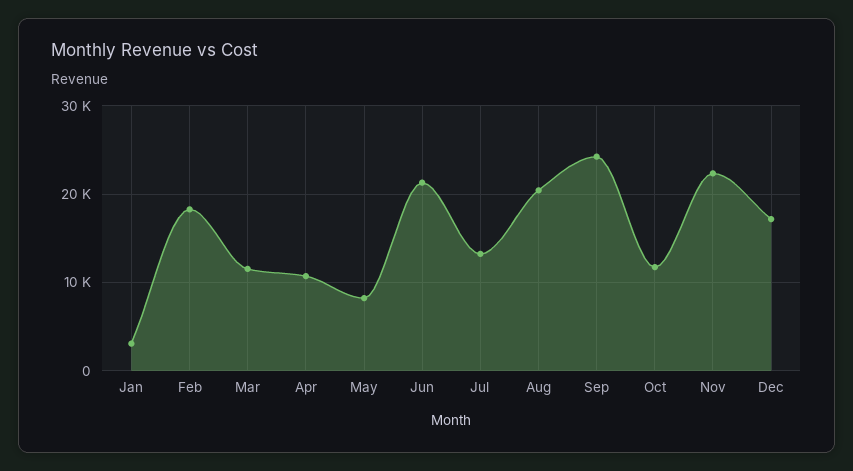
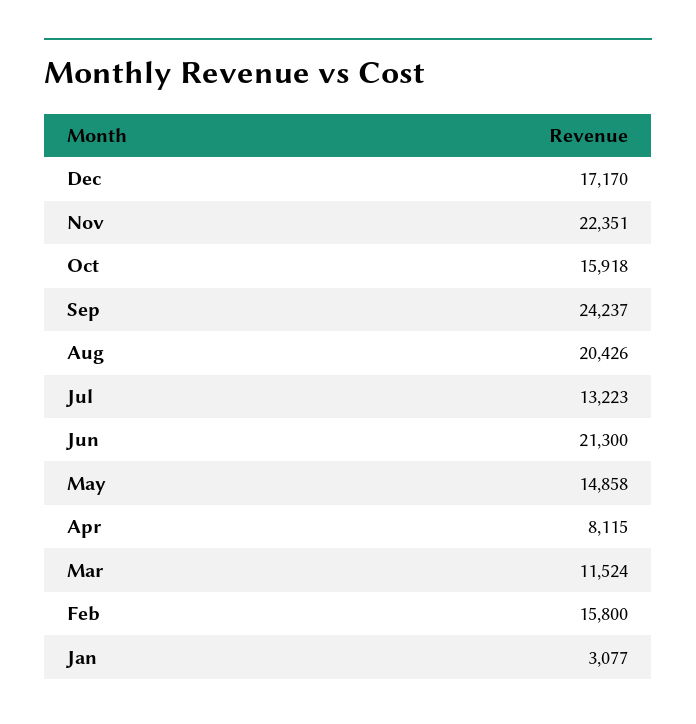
Feb: 18000 -> 15800
Apr: 11000 -> 8115
May: 8000 -> 14858
Oct: 12000 -> 15918

